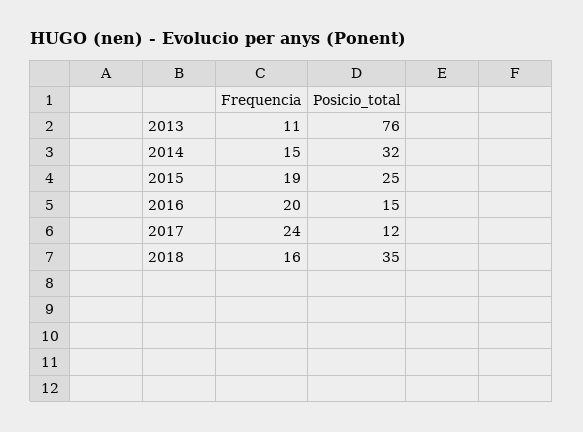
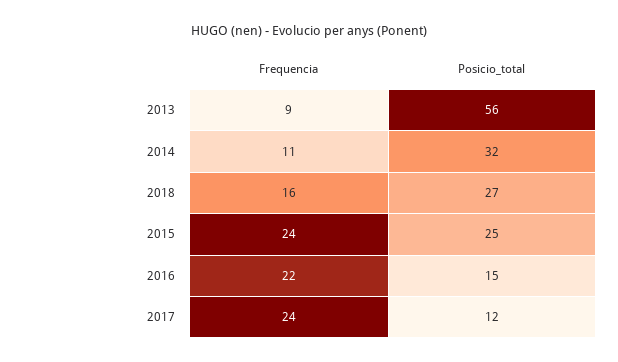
Frequencia, 2013: 11 -> 9
Posicio_total, 2013: 76 -> 56
Frequencia, 2014: 15 -> 11
Frequencia, 2015: 19 -> 24
Frequencia, 2016: 20 -> 22
Posicio_total, 2018: 35 -> 27

